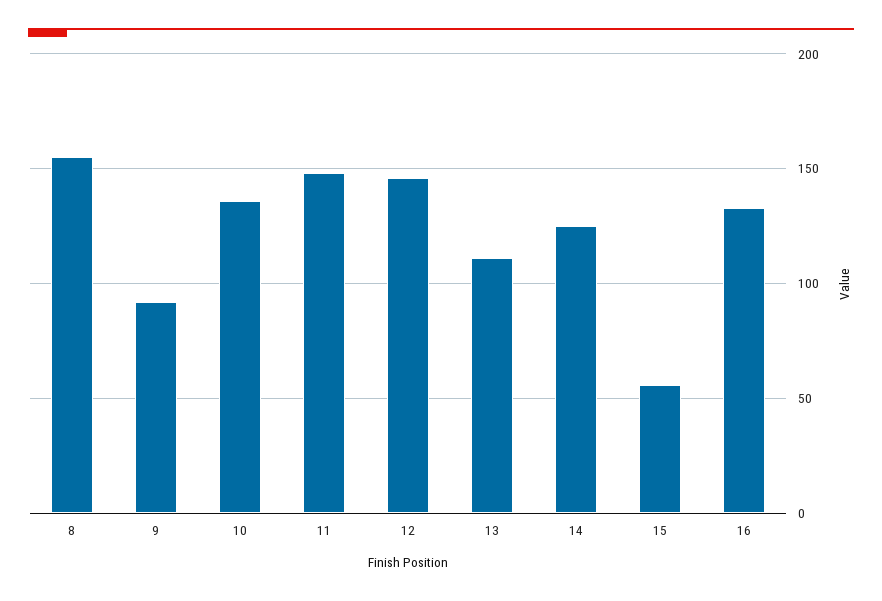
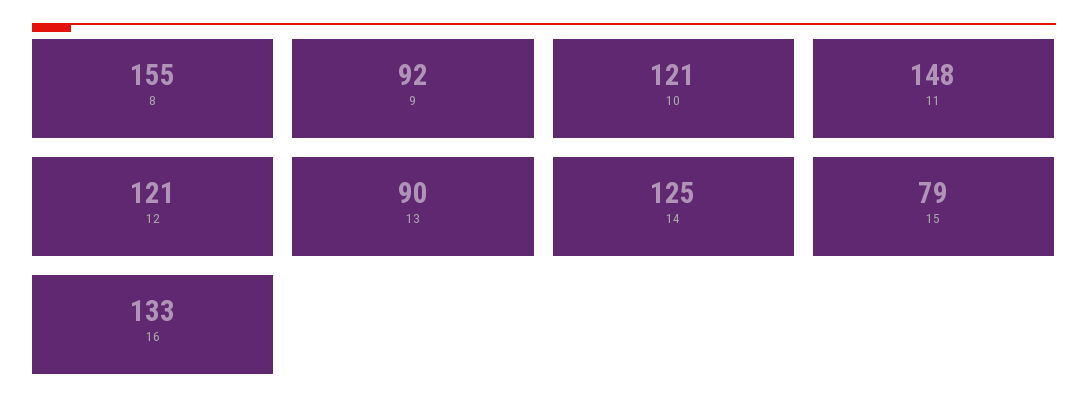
10: 135 -> 121
12: 145 -> 121
13: 110 -> 90
15: 55 -> 79

